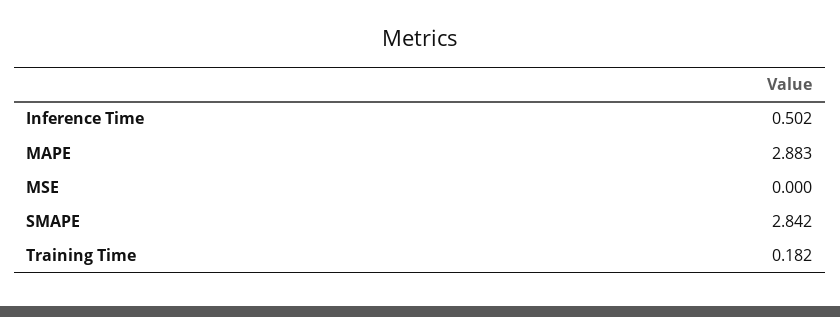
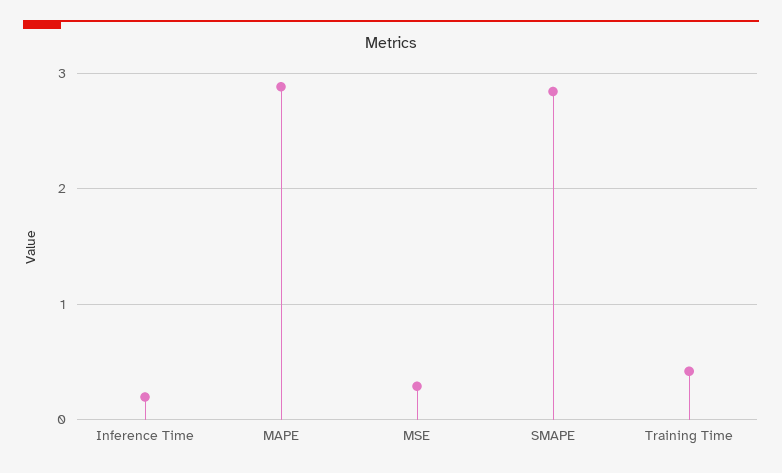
Inference Time: 0.502 -> 0.2
MSE: 0 -> 0.3
Training Time: 0.182 -> 0.4

